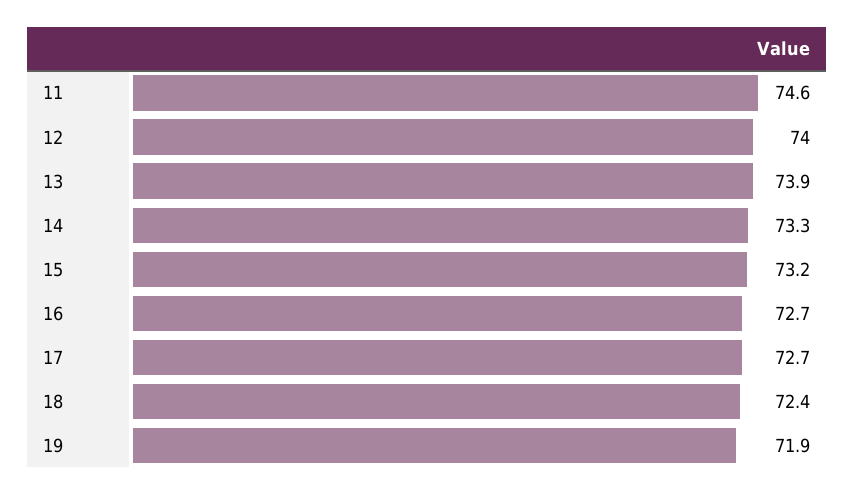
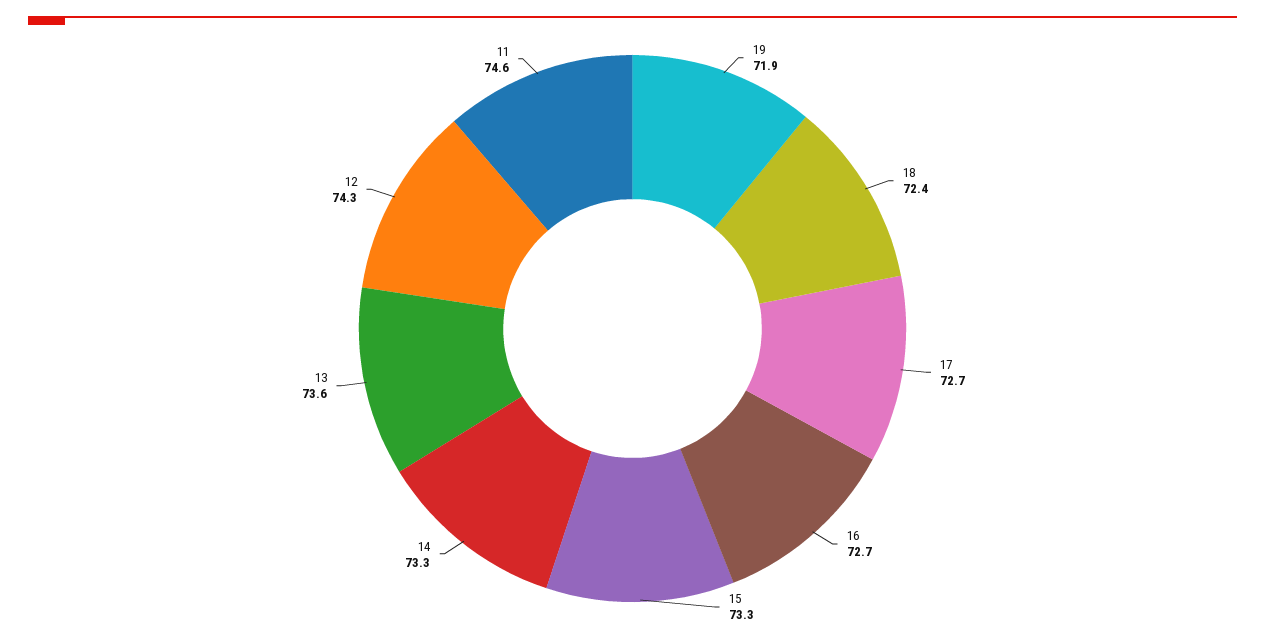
12: 74 -> 74.3
13: 73.9 -> 73.6
15: 73.2 -> 73.3

